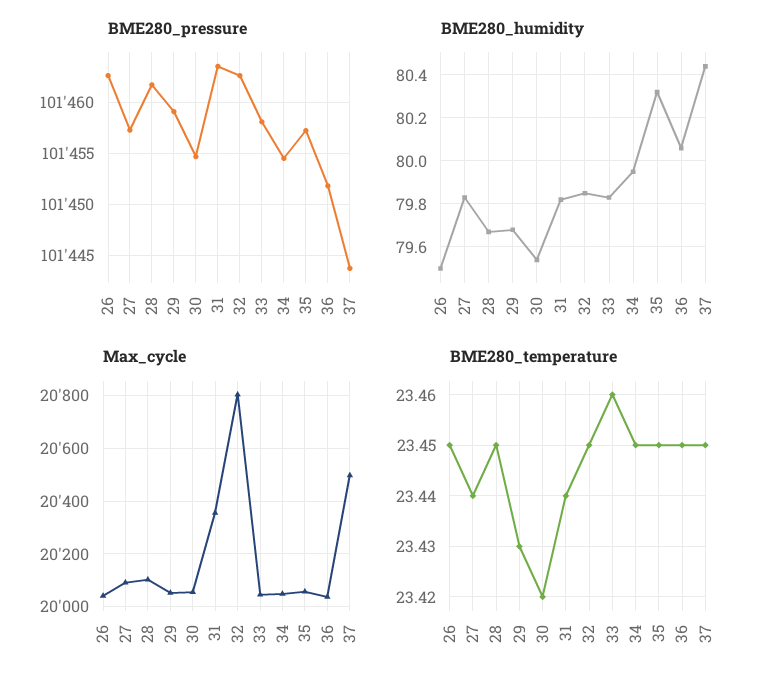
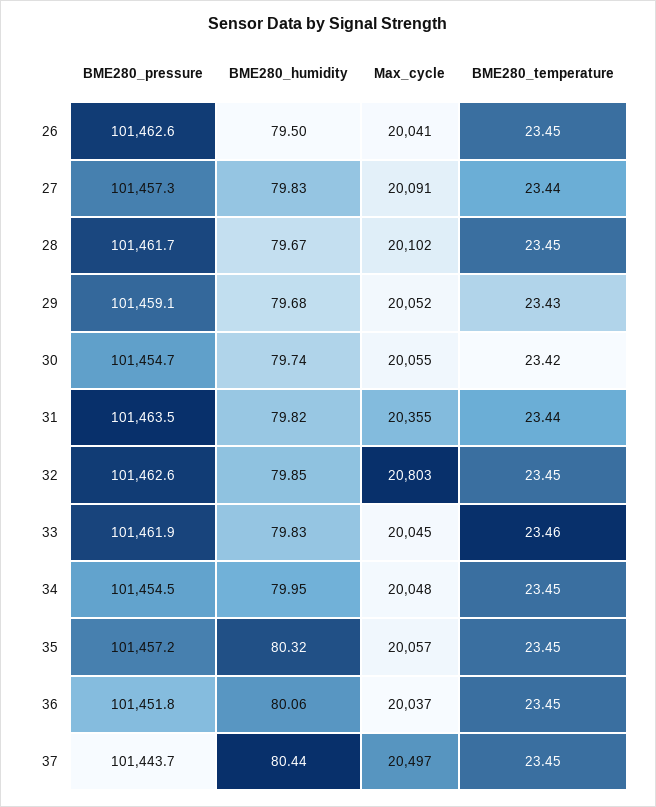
BME280_pressure, 33: 101458 -> 101461.9
BME280_humidity, 30: 79.55 -> 79.74

